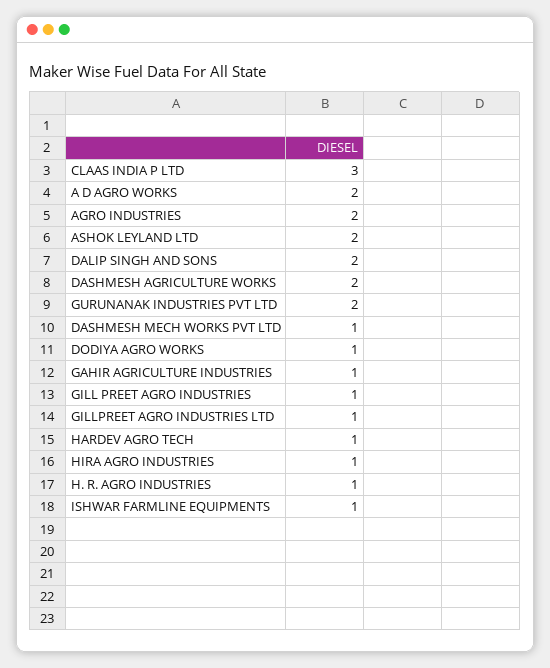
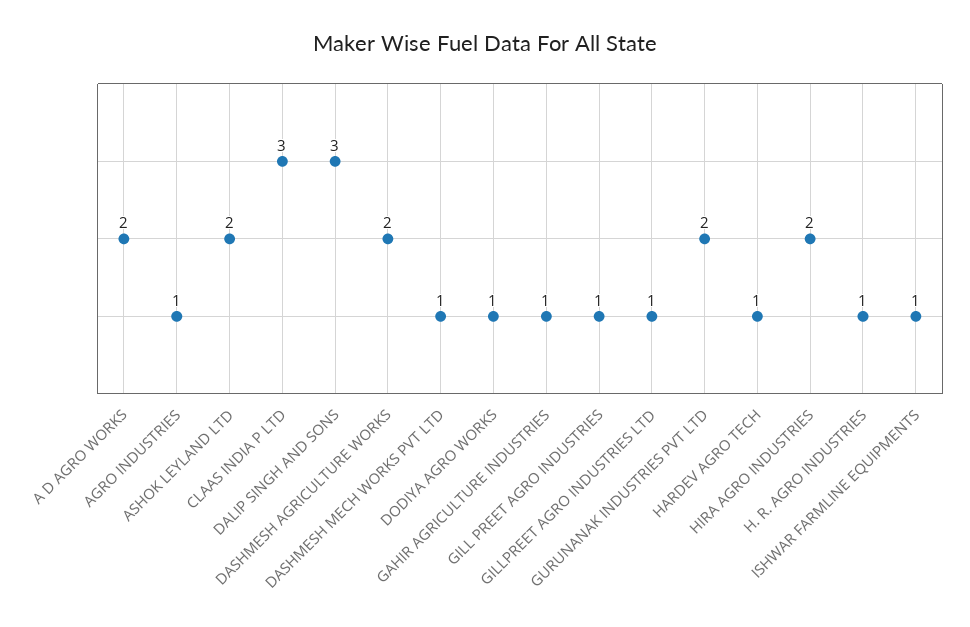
AGRO INDUSTRIES: 2 -> 1
DALIP SINGH AND SONS: 2 -> 3
HIRA AGRO INDUSTRIES: 1 -> 2

